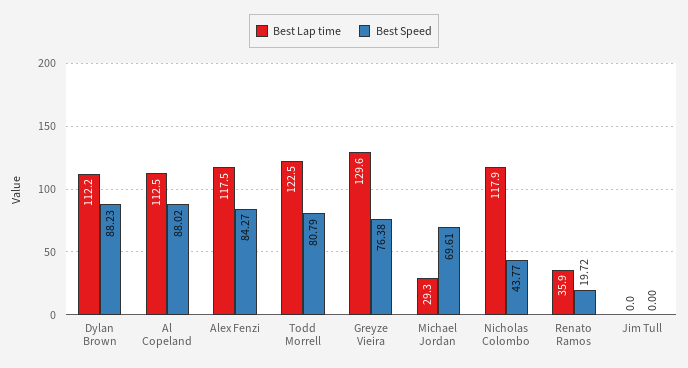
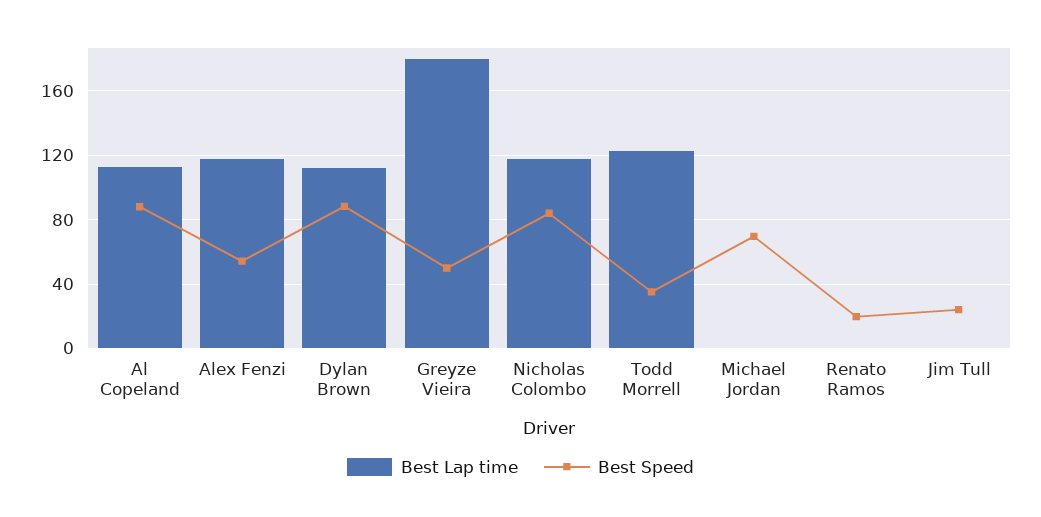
Best Speed, Alex Fenzi: 84.27 -> 55
Best Speed, Todd Morrell: 80.79 -> 35
Best Lap time, Greyze Vieira: 129.6 -> 180
Best Speed, Greyze Vieira: 76.38 -> 50
Best Lap time, Michael Jordan: 29.3 -> 0
Best Speed, Nicholas Colombo: 43.77 -> 85
Best Lap time, Renato Ramos: 35.9 -> 0
Best Speed, Jim Tull: 0 -> 25

